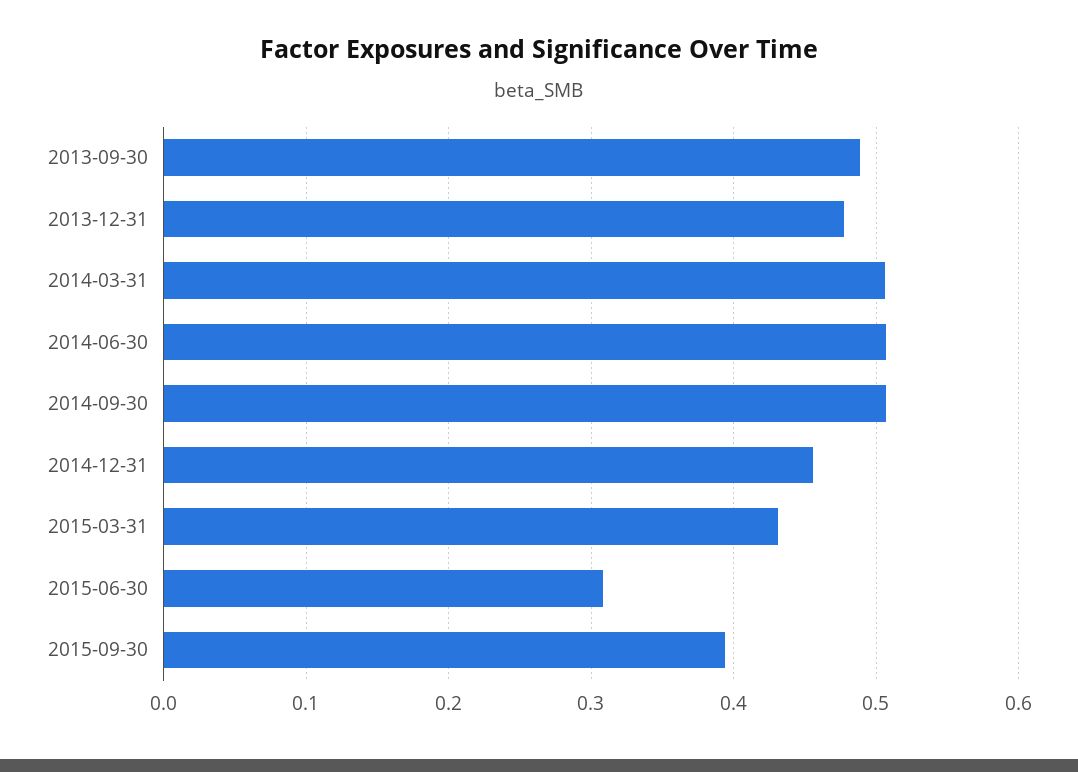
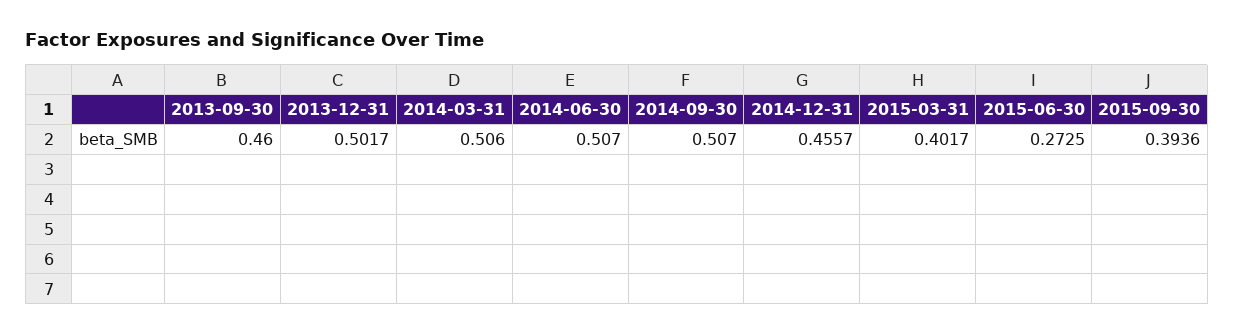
2013-09-30: 0.49 -> 0.46
2013-12-31: 0.48 -> 0.5017
2015-03-31: 0.43 -> 0.4017
2015-06-30: 0.31 -> 0.2725

